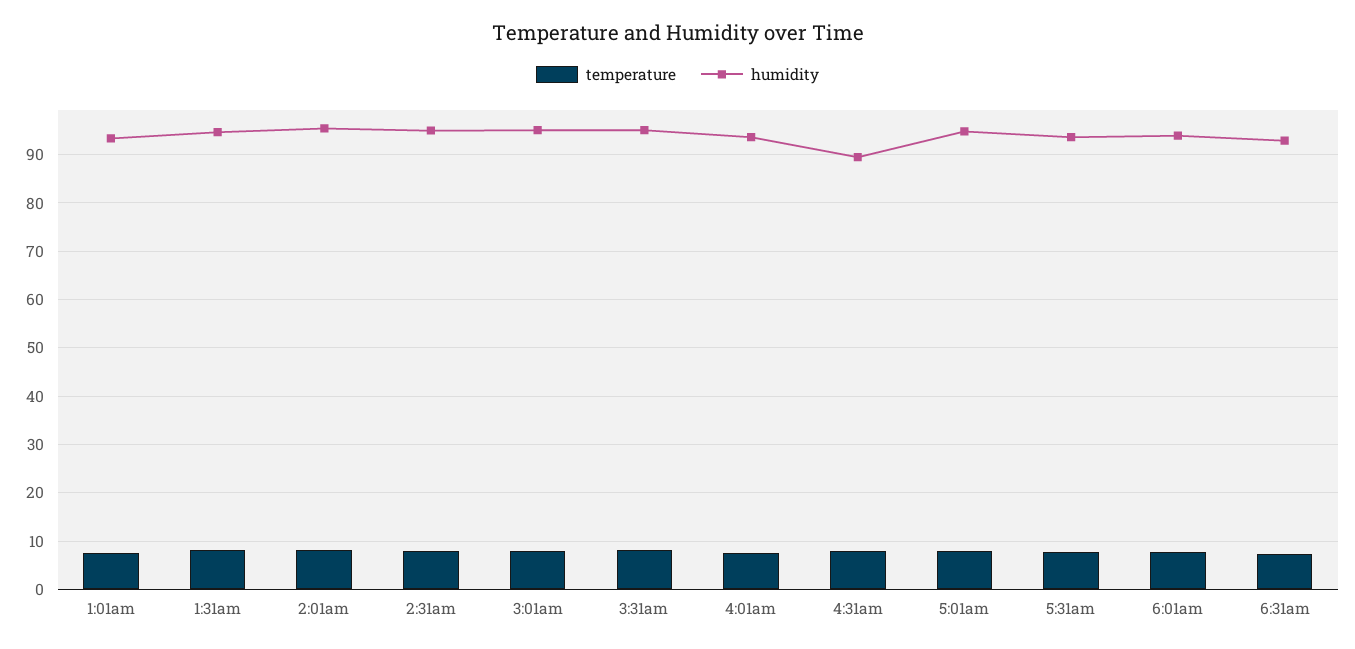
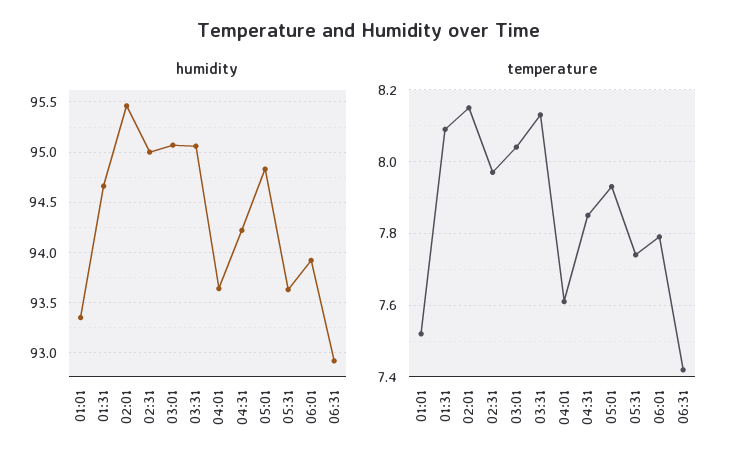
humidity, 4:31am: 90 -> 94.2

